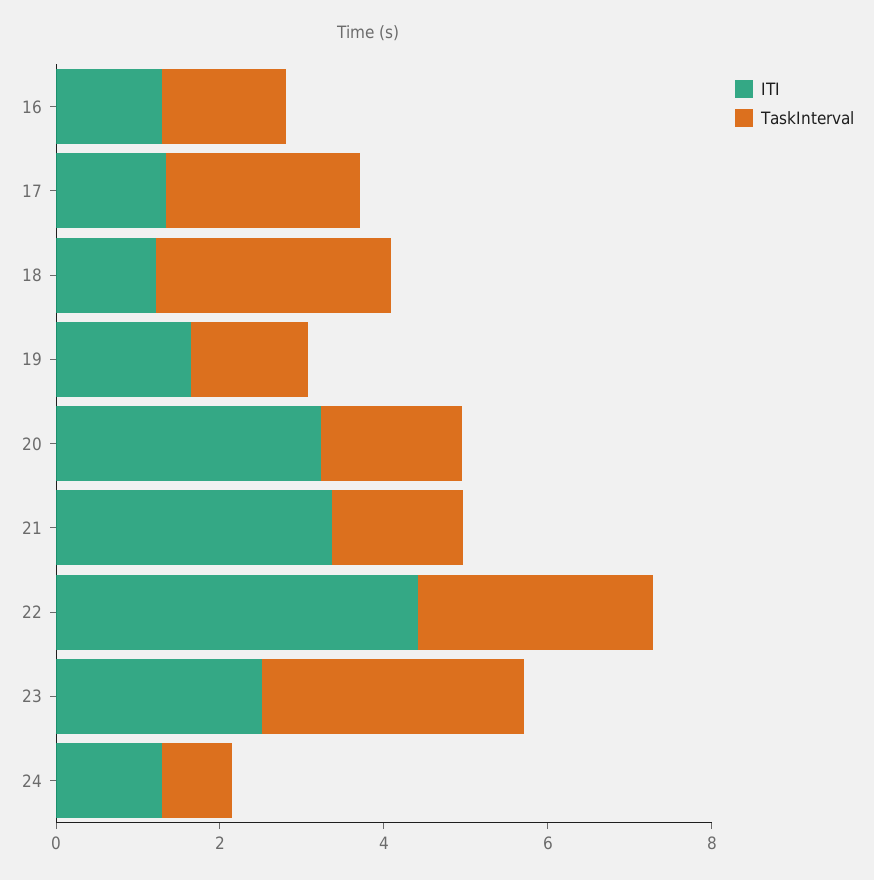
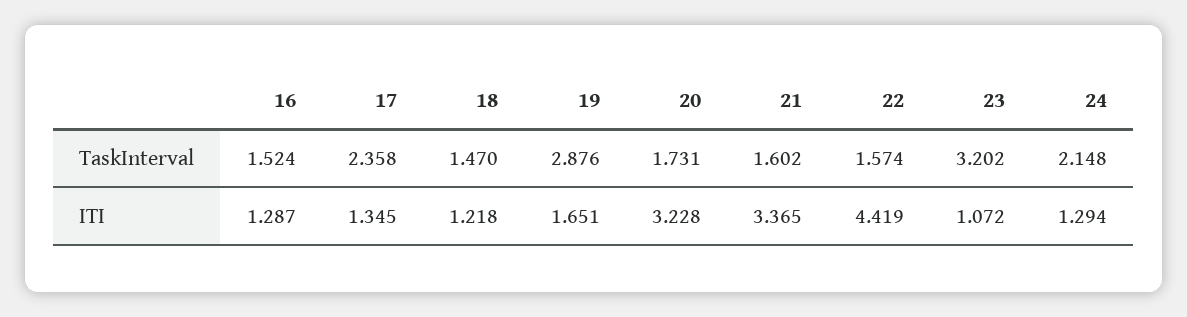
TaskInterval, 18: 3 -> 1.47
TaskInterval, 19: 1.5 -> 2.876
TaskInterval, 22: 3 -> 1.574
ITI, 23: 2.5 -> 1.072
TaskInterval, 24: 1 -> 2.148

